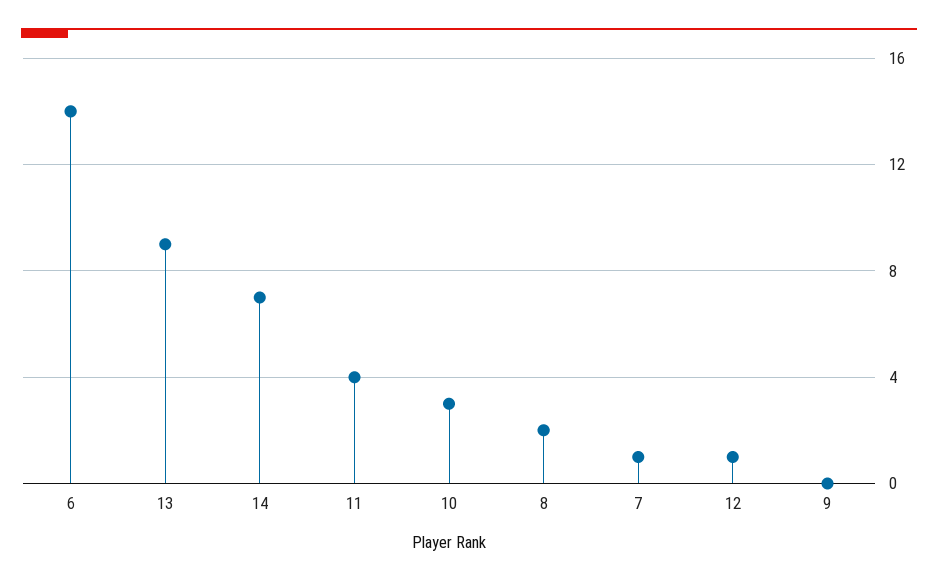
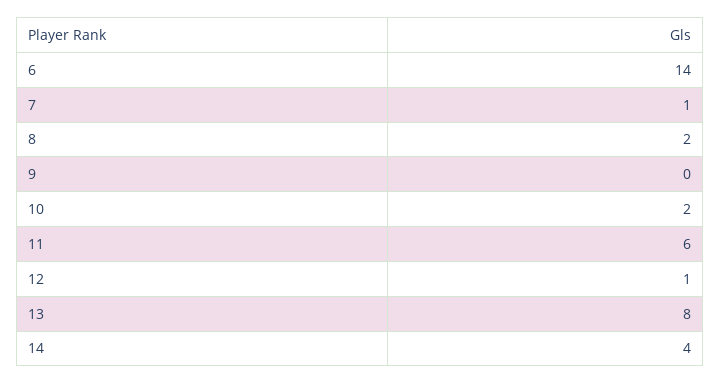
13: 9 -> 8
14: 7 -> 4
11: 4 -> 6
10: 3 -> 2

